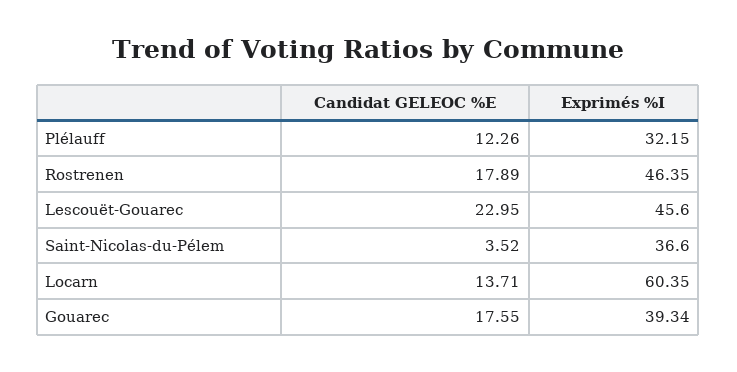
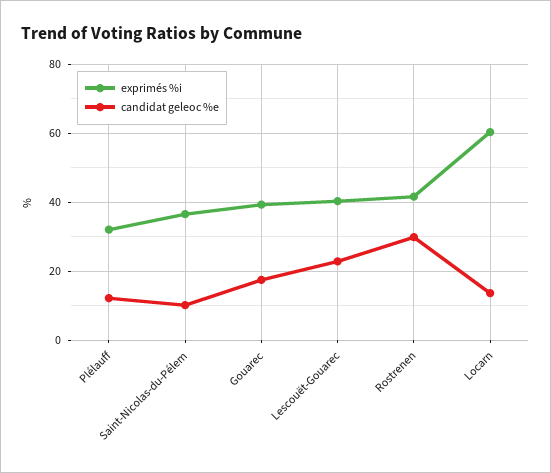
Candidat GELEOC %E, Rostrenen: 17.89 -> 30
Exprimés %I, Rostrenen: 46.35 -> 42
Exprimés %I, Lescouët-Gouarec: 45.6 -> 40
Candidat GELEOC %E, Saint-Nicolas-du-Pélem: 3.52 -> 10

